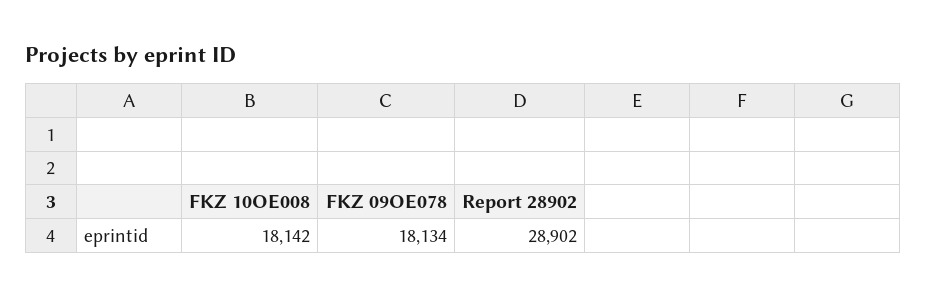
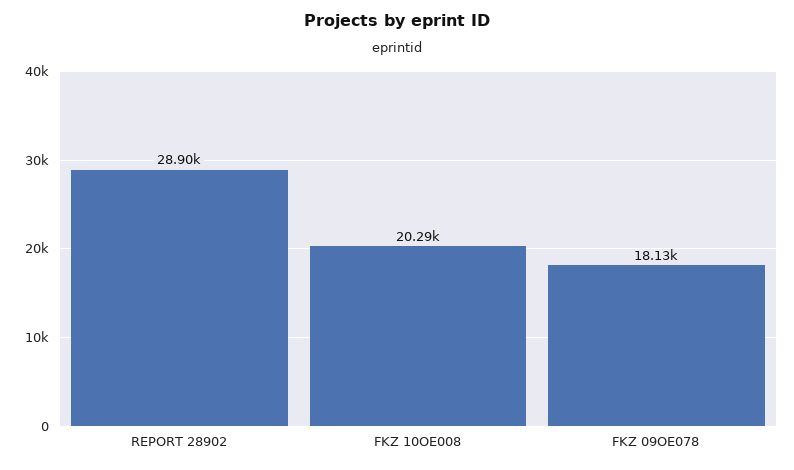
FKZ 10OE008: 18142 -> 20290

